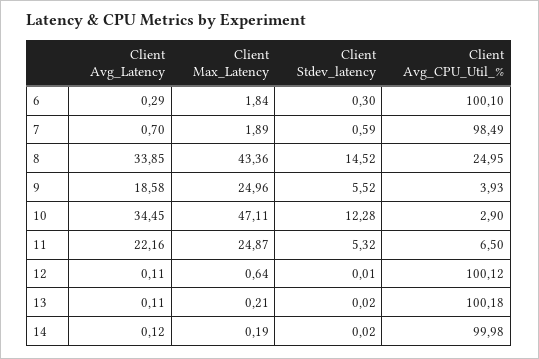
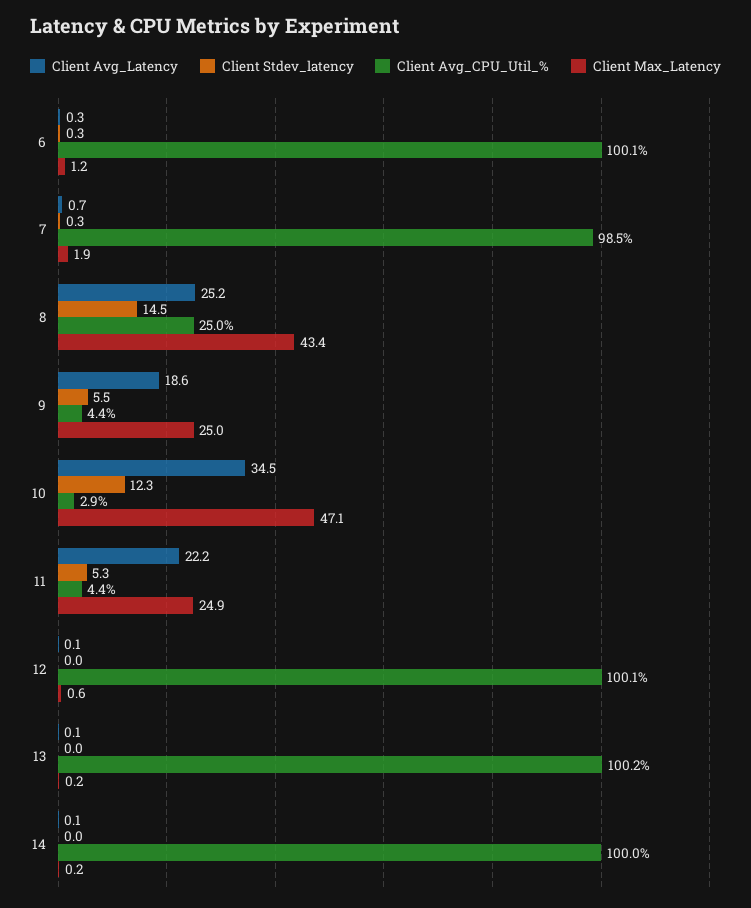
Client Max_Latency, 6: 1.84 -> 1.2
Client Stdev_latency, 7: 0.59 -> 0.3
Client Avg_Latency, 8: 33.85 -> 25.2
Client Avg_CPU_Util_%, 9: 3.93 -> 4.4
Client Avg_CPU_Util_%, 11: 6.5 -> 4.4

